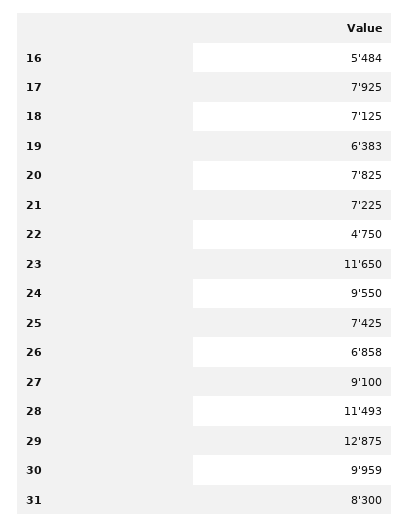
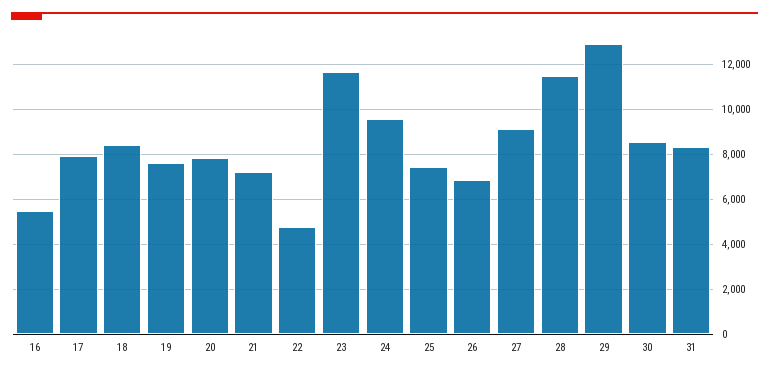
18: 7125 -> 8500
19: 6383 -> 7500
30: 9959 -> 8500

